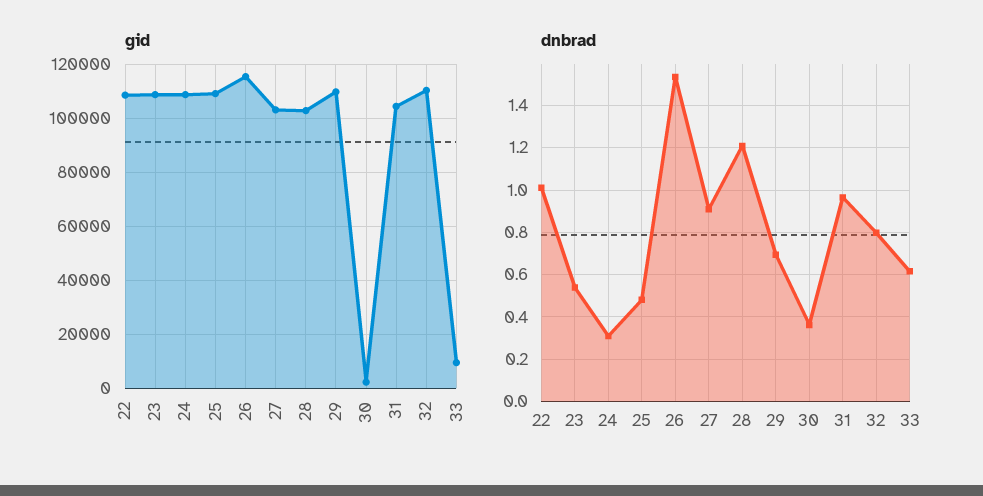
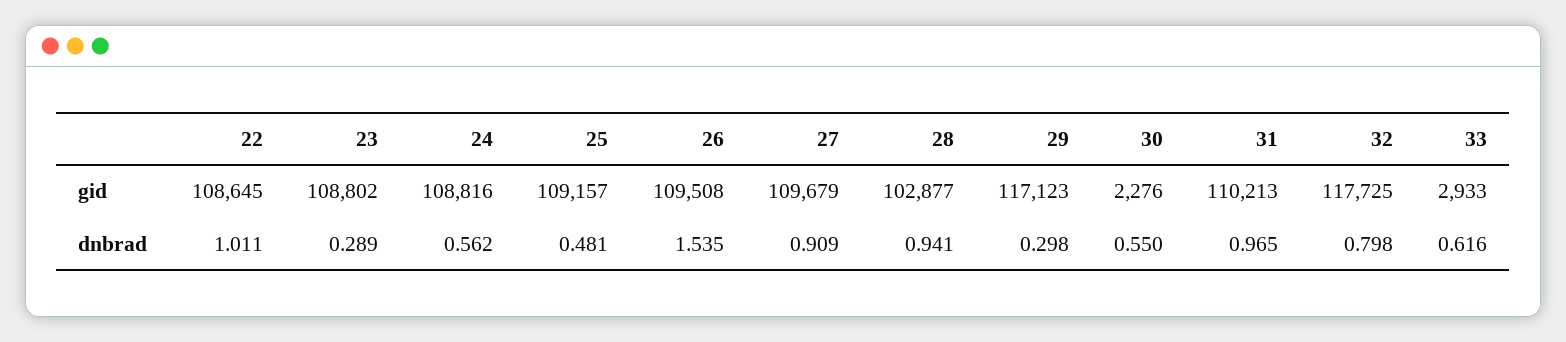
gid, 26: 115000 -> 109508
gid, 27: 102500 -> 109679
gid, 29: 110000 -> 117123
gid, 31: 105000 -> 110213
gid, 32: 110000 -> 117725
gid, 33: 10000 -> 2933
dnbrad, 23: 0.55 -> 0.289
dnbrad, 24: 0.3 -> 0.562
dnbrad, 28: 1.2 -> 0.941
dnbrad, 29: 0.7 -> 0.298
dnbrad, 30: 0.35 -> 0.55

